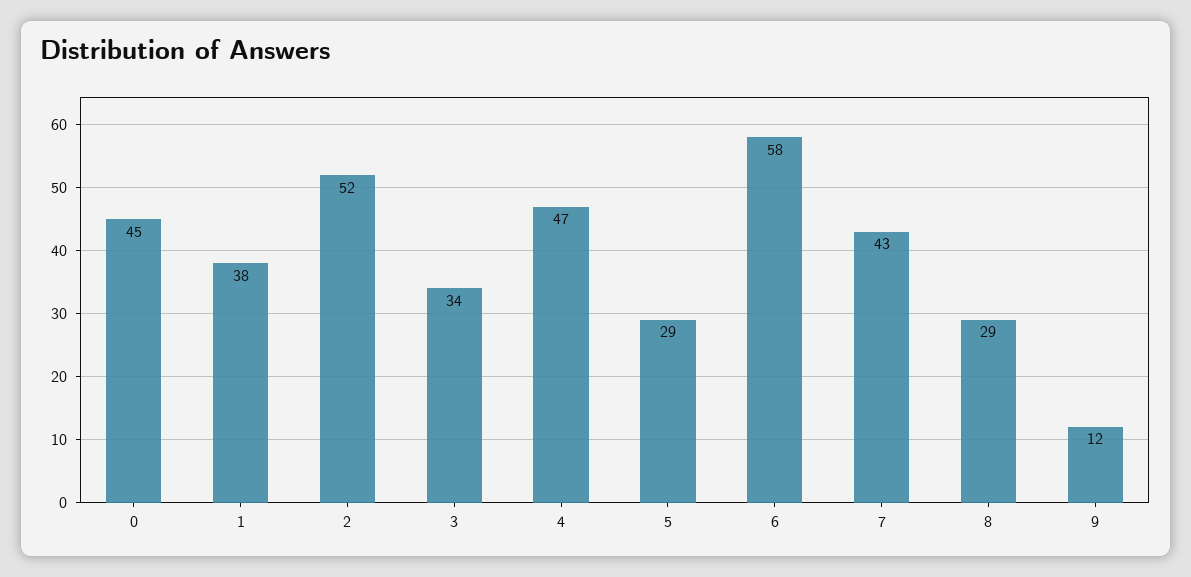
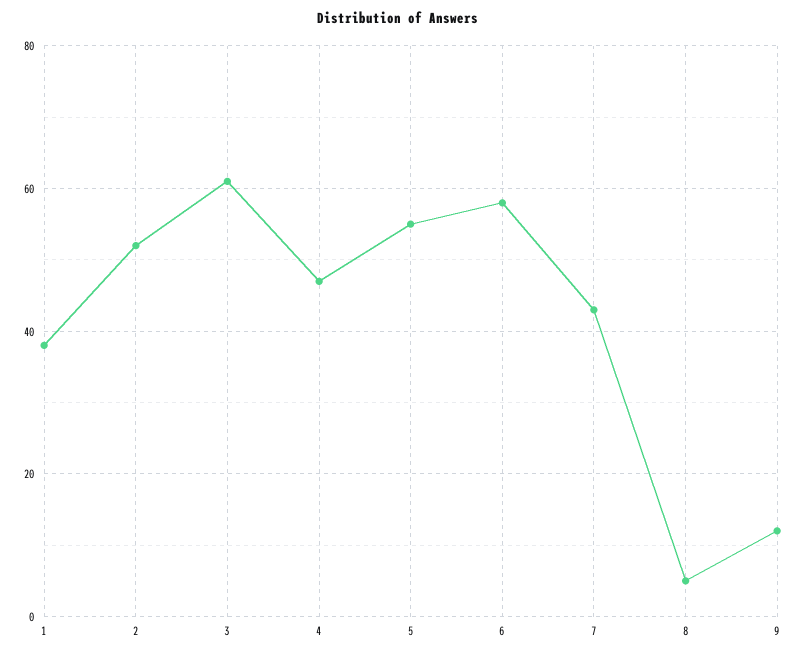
0: 45 -> none
3: 34 -> 60
5: 29 -> 55
8: 29 -> 5

